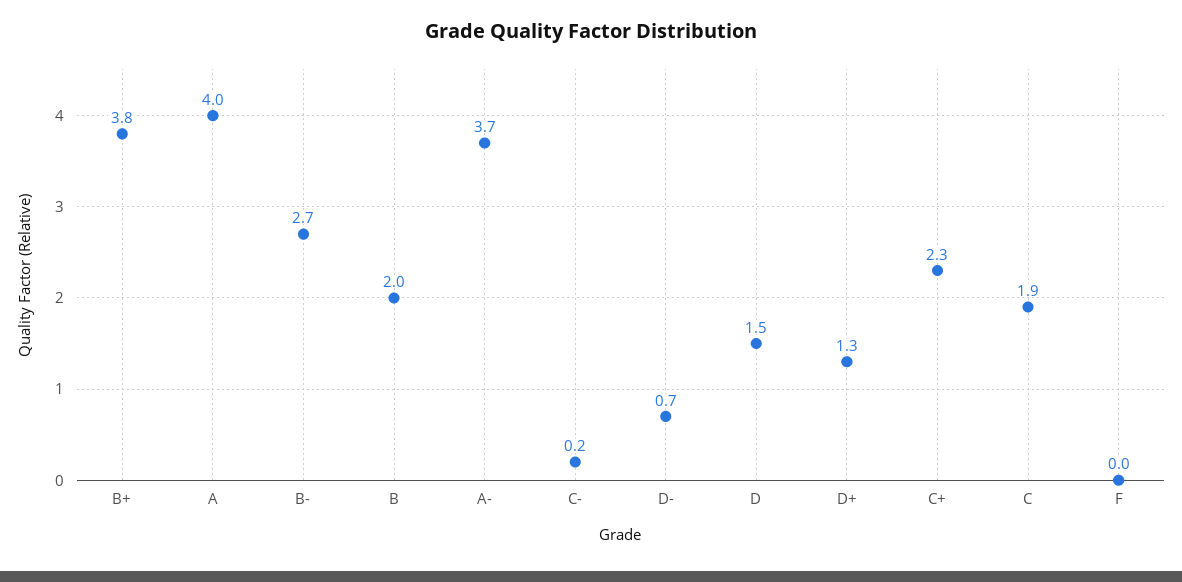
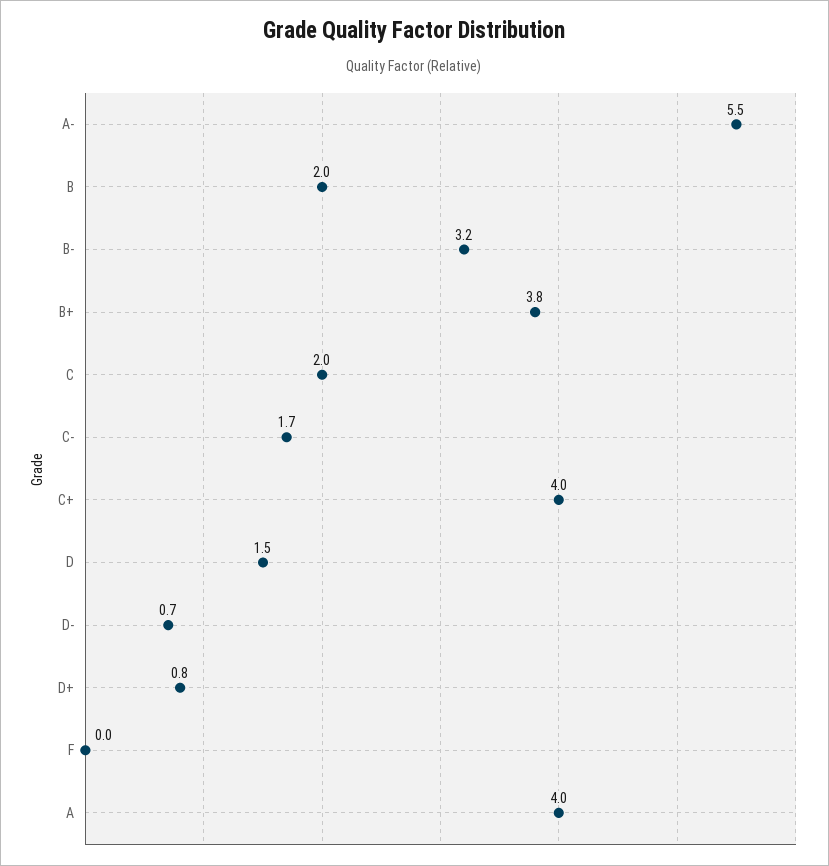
B-: 2.7 -> 3.2
A-: 3.7 -> 5.5
C-: 0.2 -> 1.7
D+: 1.3 -> 0.8
C+: 2.3 -> 4
C: 1.9 -> 2

